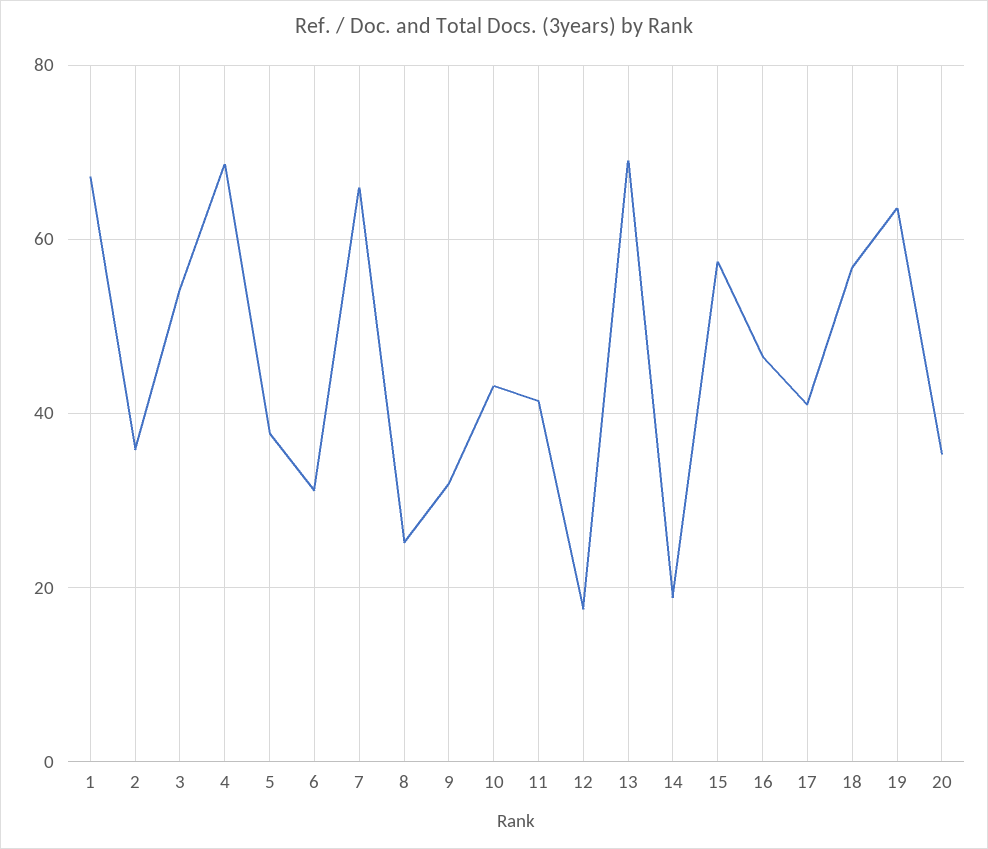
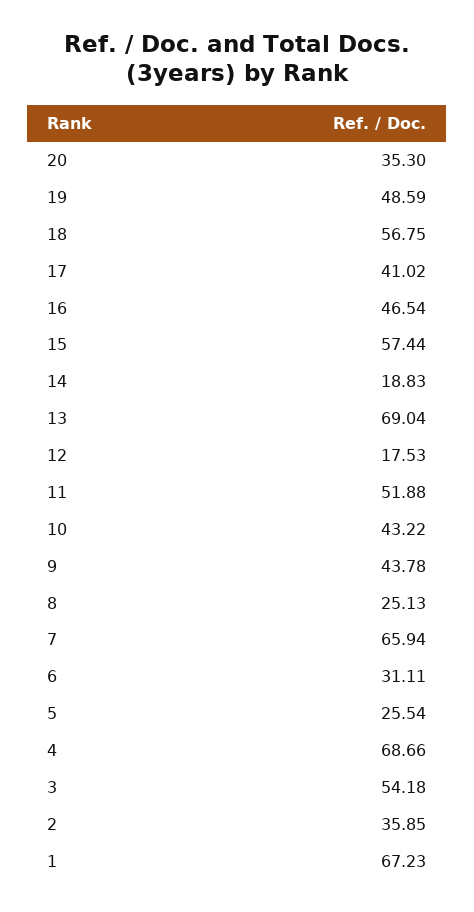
5: 38 -> 25.54
9: 32 -> 43.78
11: 42 -> 51.88
19: 64 -> 48.59

